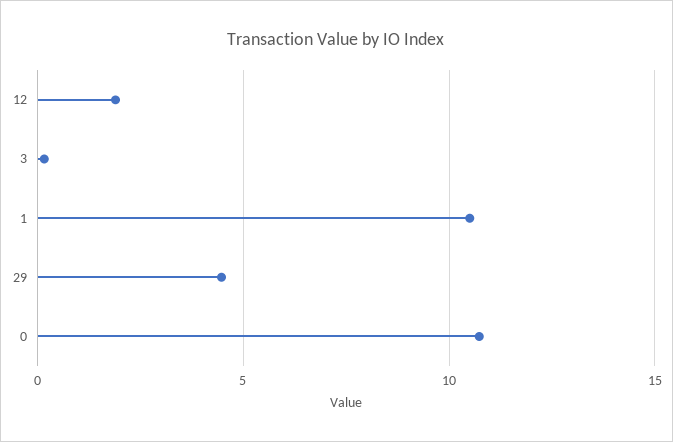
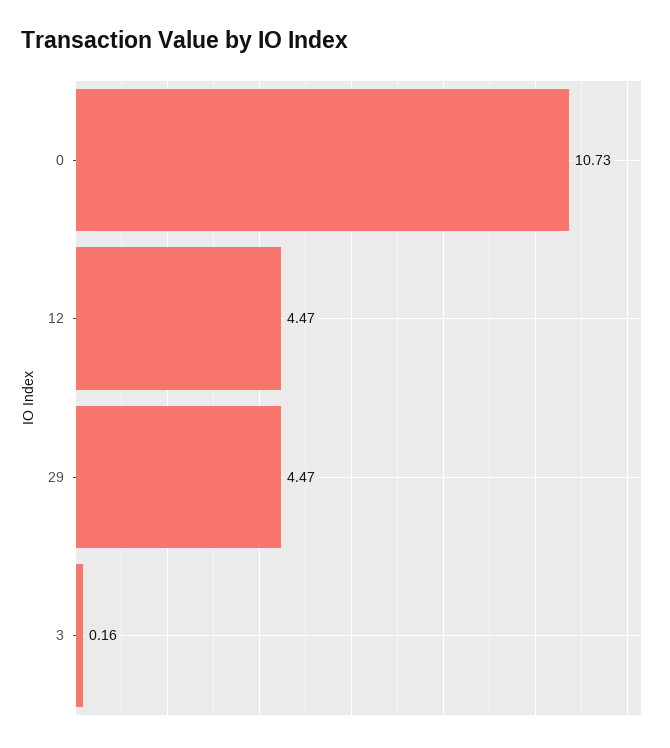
12: 2 -> 4.47
1: 10.5 -> none

